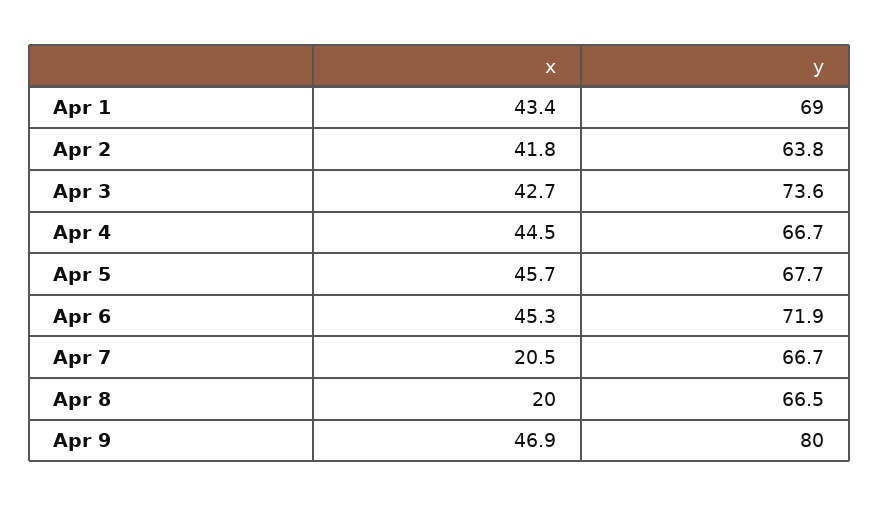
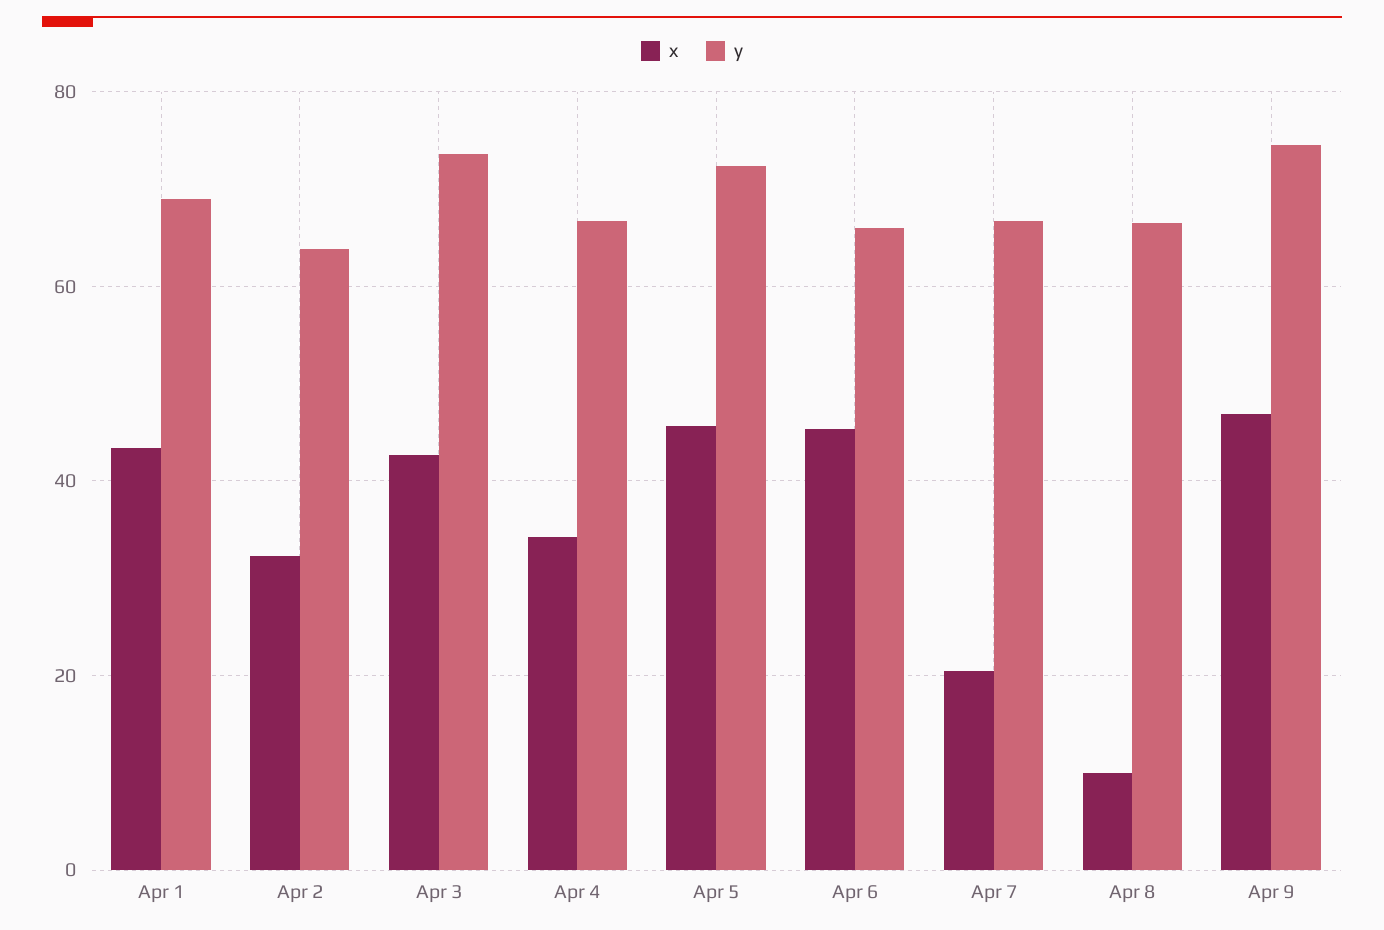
x, Apr 2: 41.8 -> 32
x, Apr 4: 44.5 -> 34
y, Apr 5: 67.7 -> 72
y, Apr 6: 71.9 -> 66
x, Apr 8: 20 -> 10
y, Apr 9: 80 -> 74

